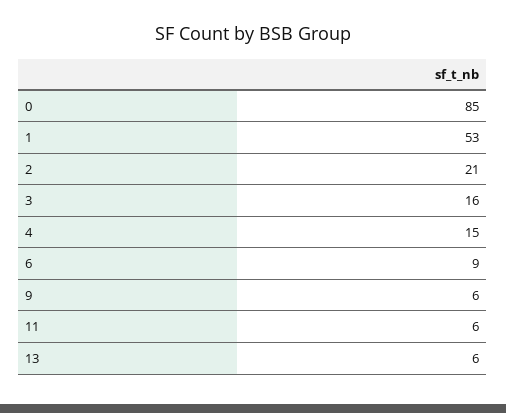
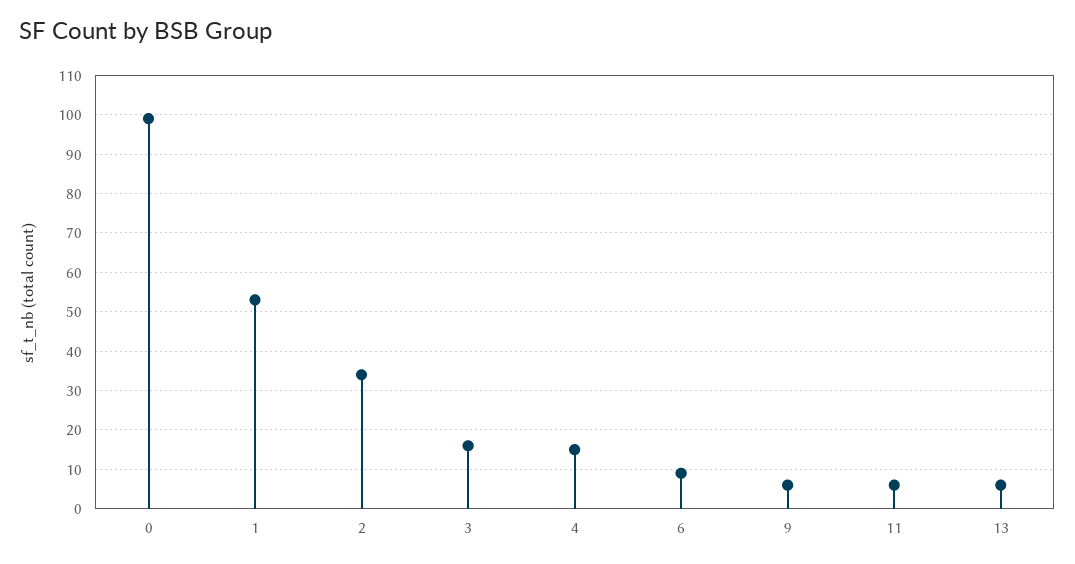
0: 85 -> 100
2: 21 -> 35

